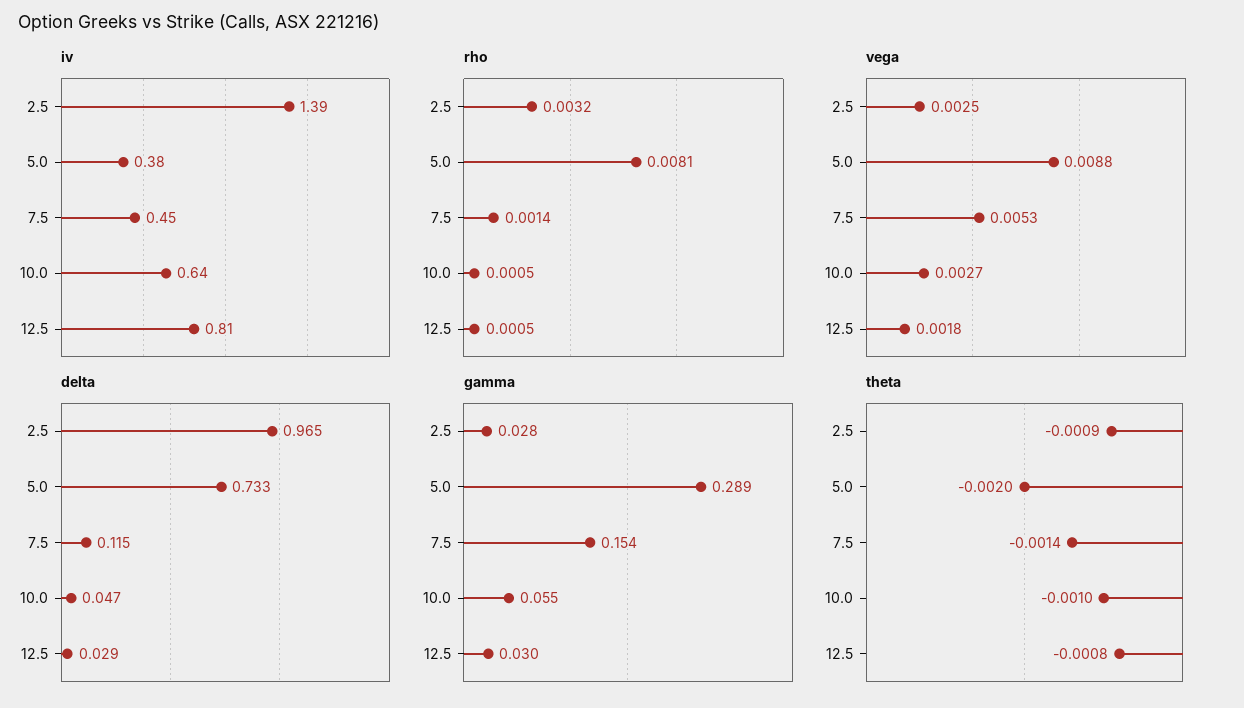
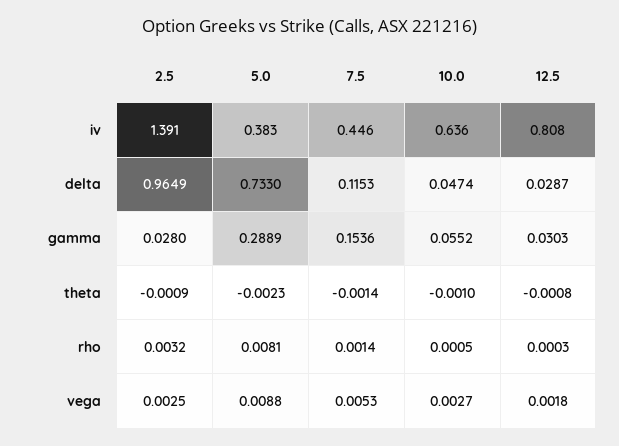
rho, 12.5: 0.0005 -> 0.0003
theta, 5.0: -0.002 -> -0.0023

